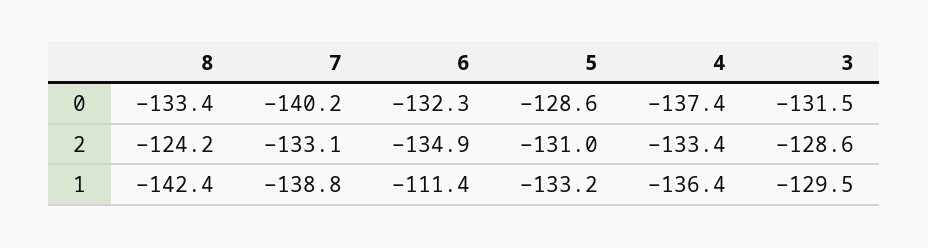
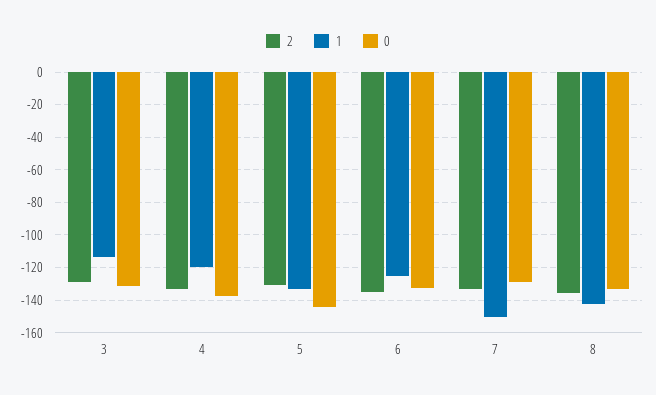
0, 7: -140.2 -> -130
0, 5: -128.6 -> -145
2, 8: -124.2 -> -135
1, 7: -138.8 -> -150
1, 6: -111.4 -> -125
1, 4: -136.4 -> -120
1, 3: -129.5 -> -115

